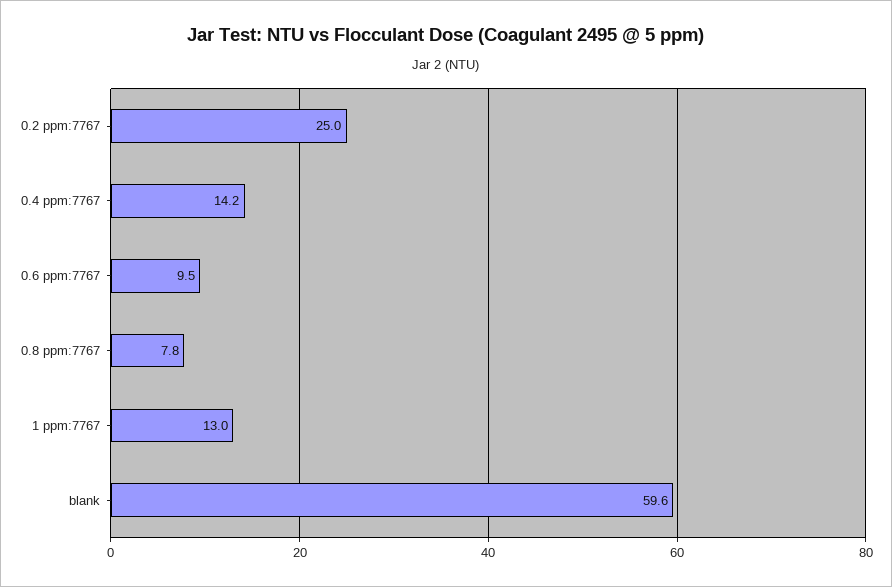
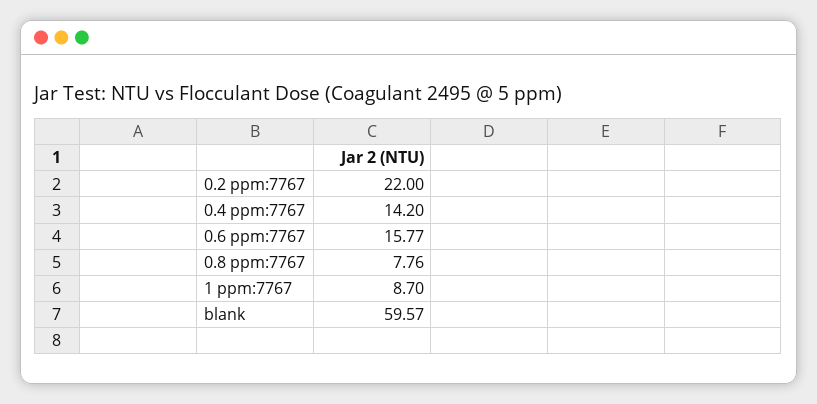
0.2 ppm:7767: 25 -> 22
0.6 ppm:7767: 9.5 -> 15.77
1 ppm:7767: 13 -> 8.7

